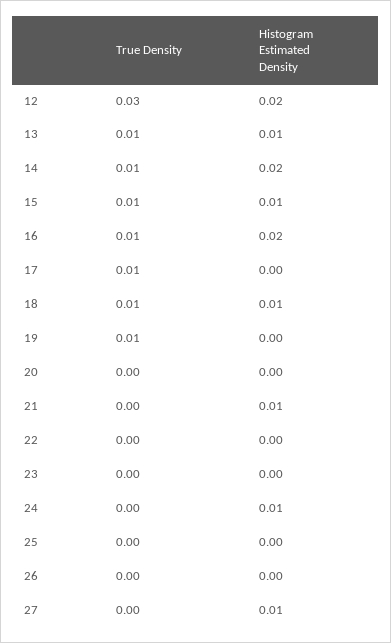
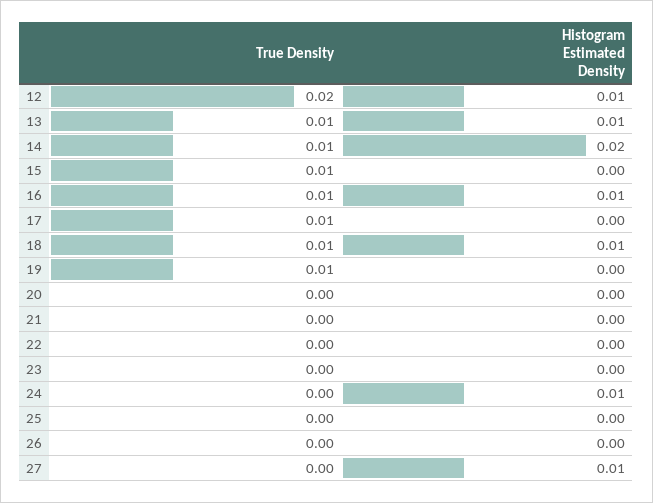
True Density, 12: 0.03 -> 0.02
Histogram Estimated Density, 12: 0.02 -> 0.01
Histogram Estimated Density, 15: 0.01 -> 0
Histogram Estimated Density, 16: 0.02 -> 0.01
Histogram Estimated Density, 21: 0.01 -> 0

